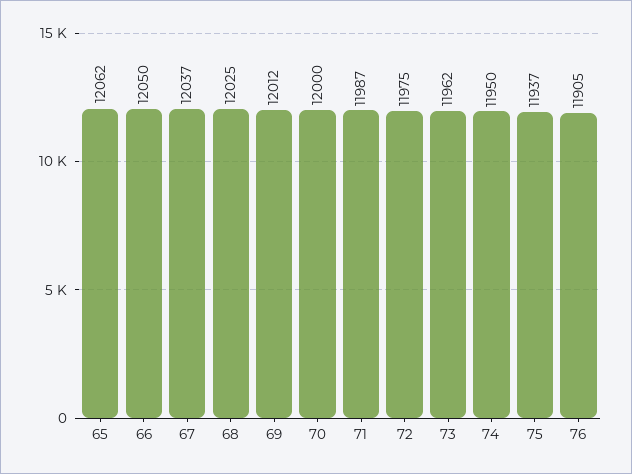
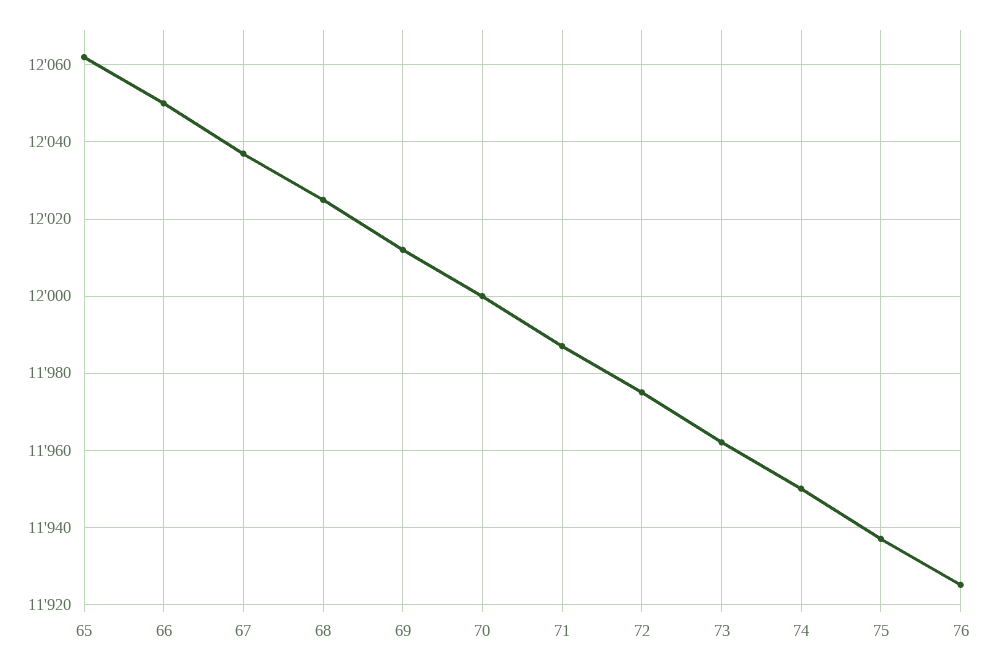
76: 11905 -> 11925

